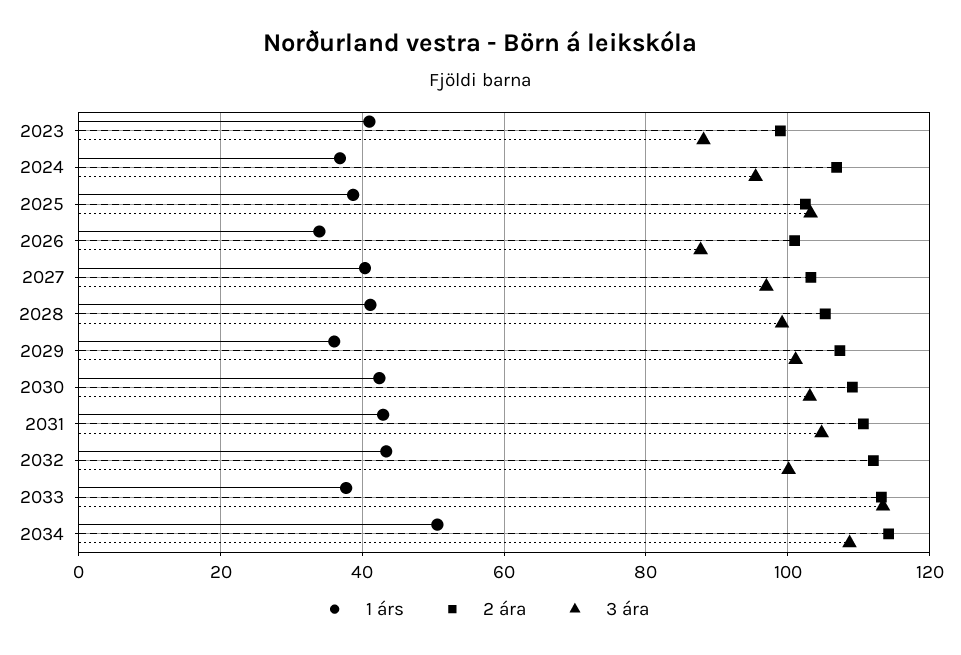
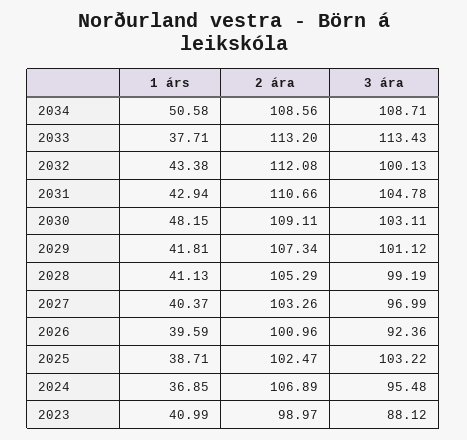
1 árs, 2026: 34 -> 39.59
3 ára, 2026: 88 -> 92.36
1 árs, 2029: 36 -> 41.81
1 árs, 2030: 42 -> 48.15
2 ára, 2034: 114 -> 108.56

